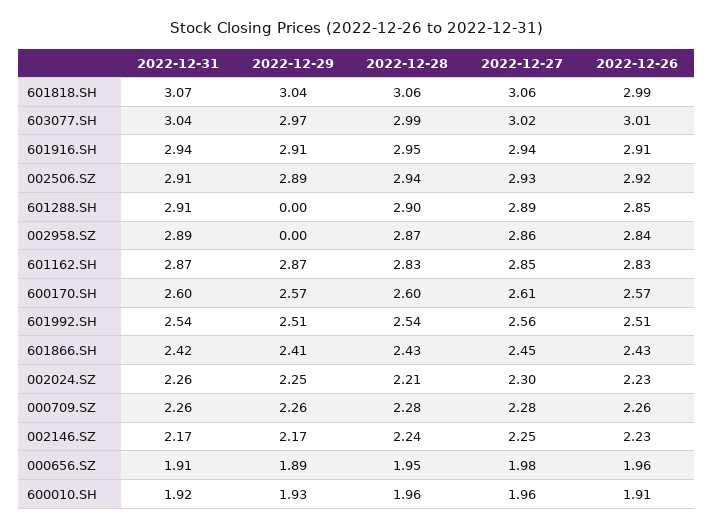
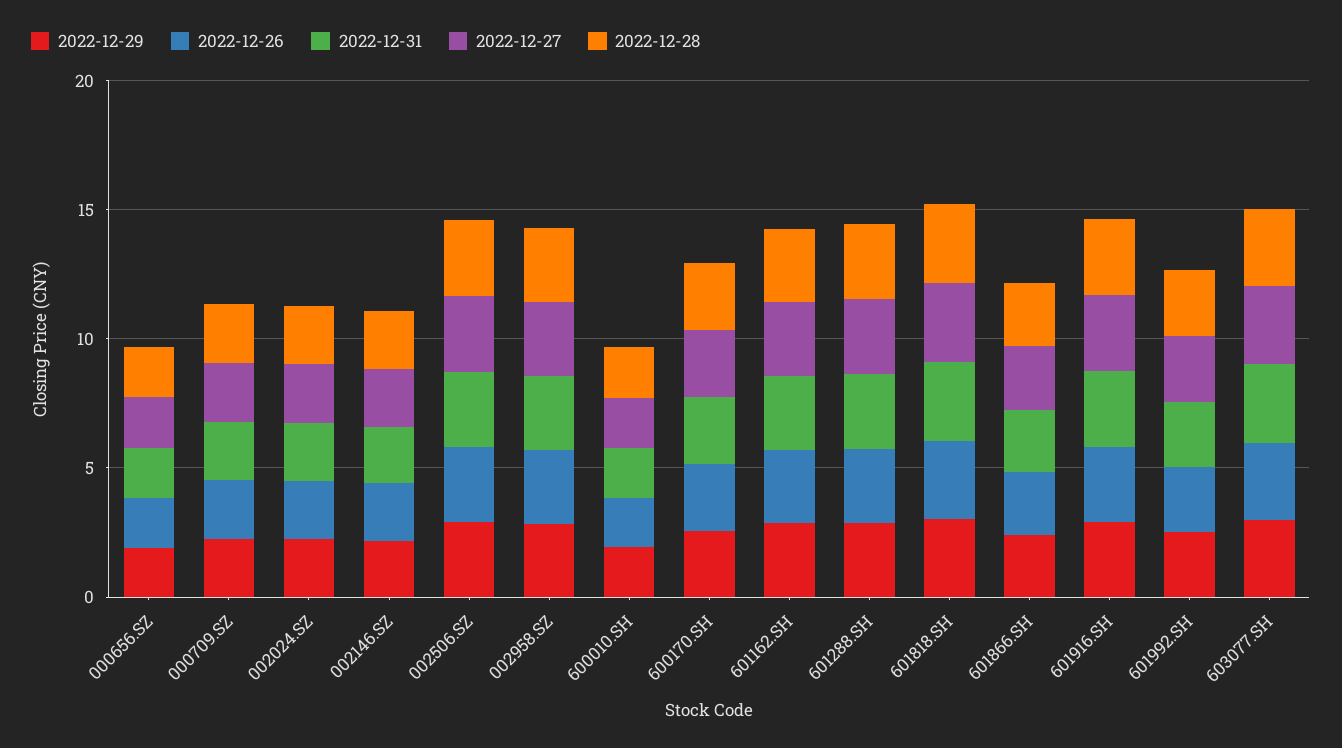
2022-12-29, 601288.SH: 0 -> 3
2022-12-29, 002958.SZ: 0 -> 3

